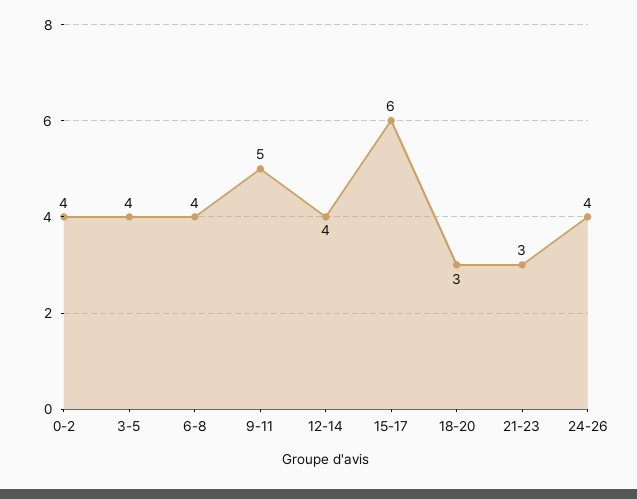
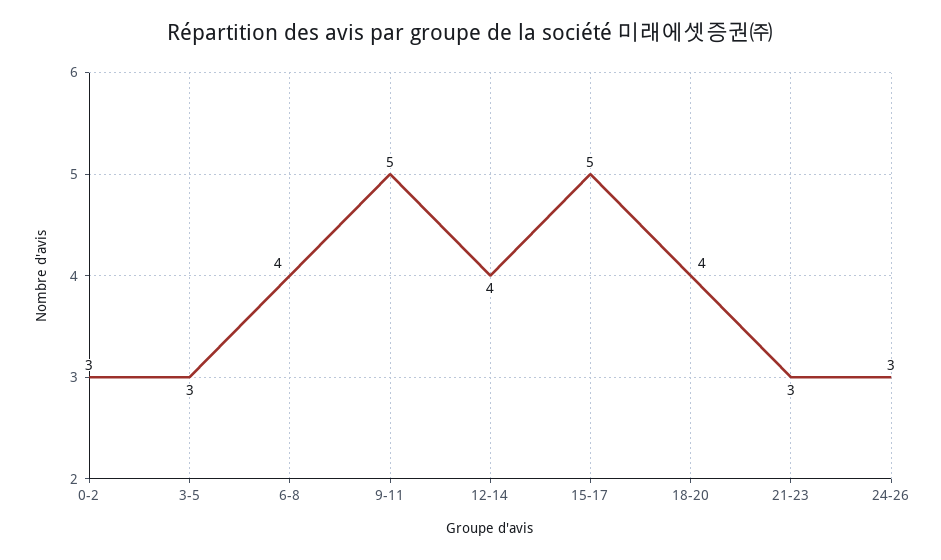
0-2: 4 -> 3
3-5: 4 -> 3
15-17: 6 -> 5
18-20: 3 -> 4
24-26: 4 -> 3

